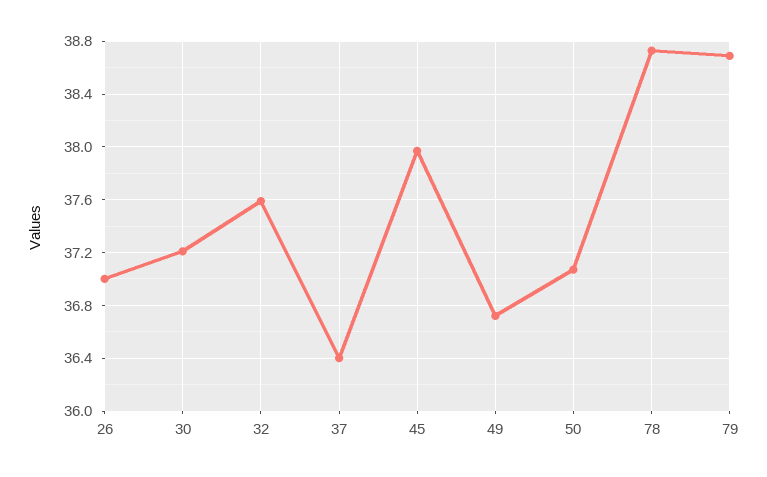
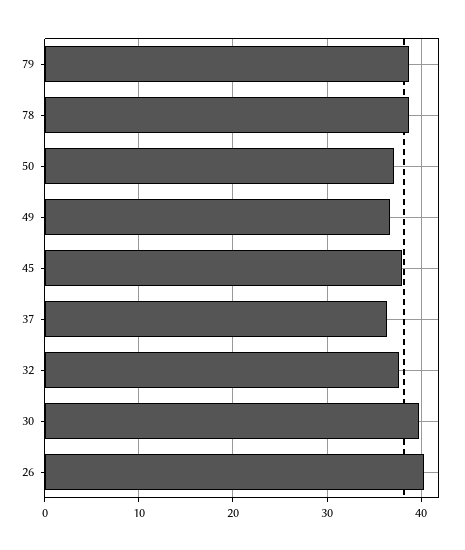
26: 37 -> 40
30: 37.2 -> 40

